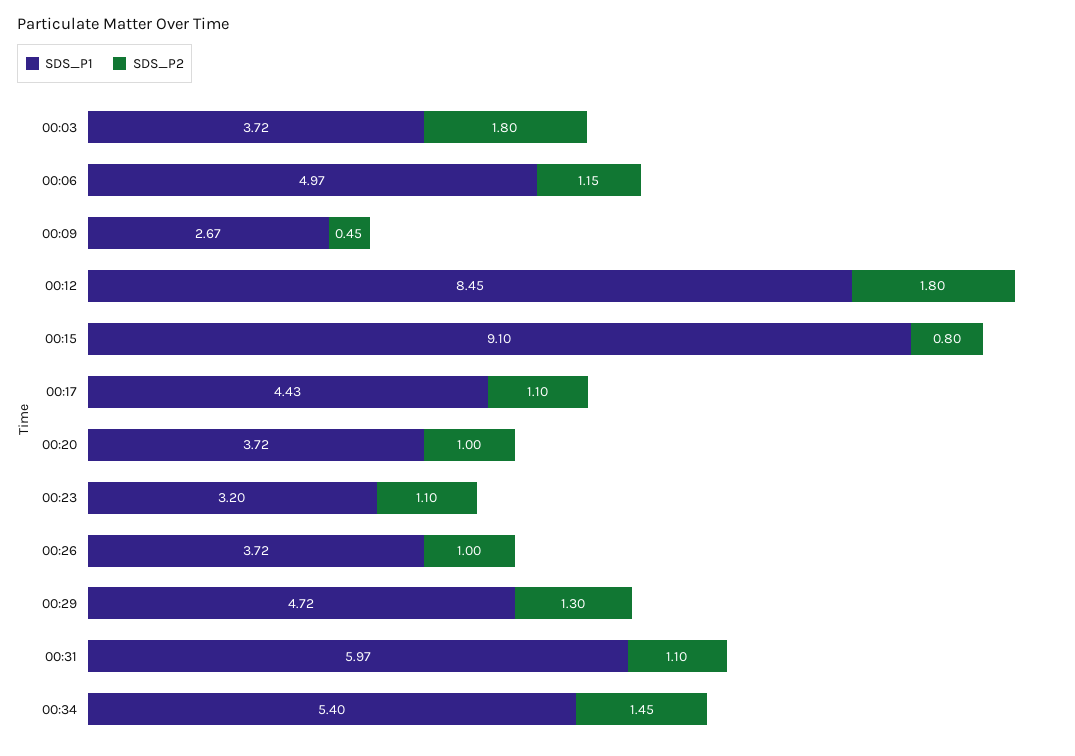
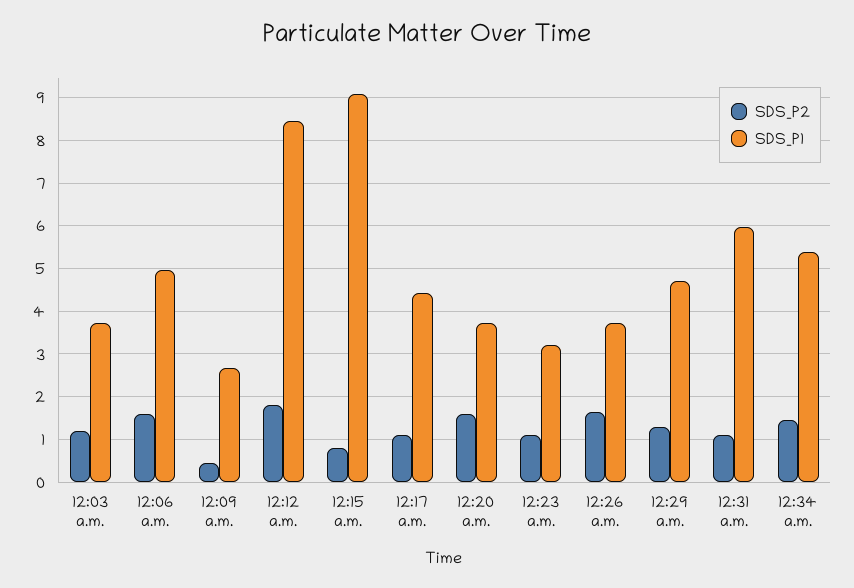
SDS_P2, 00:03: 1.8 -> 1.2
SDS_P2, 00:06: 1.15 -> 1.6
SDS_P2, 00:20: 1 -> 1.6
SDS_P2, 00:26: 1 -> 1.6

